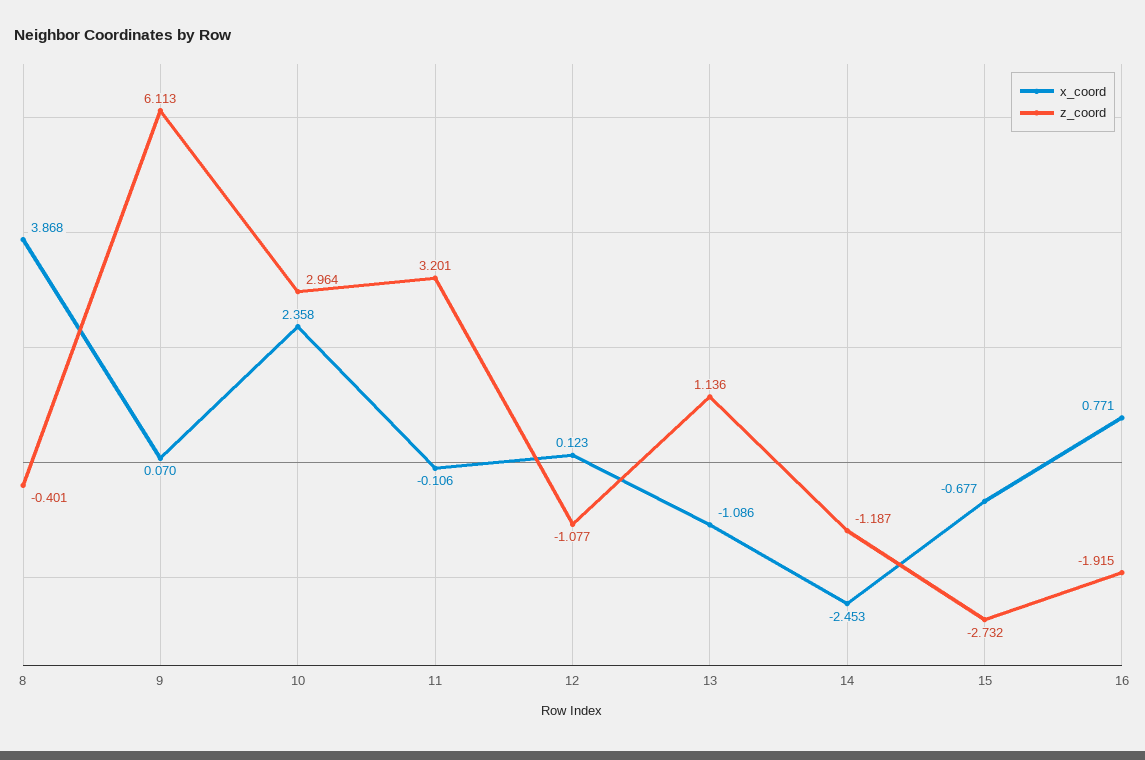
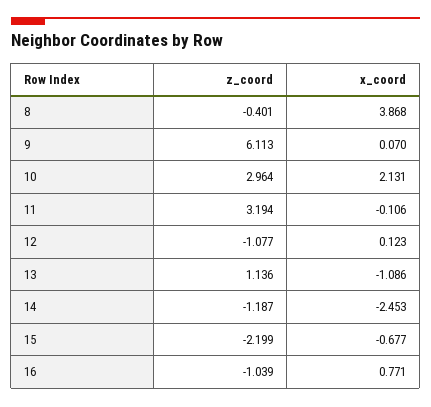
x_coord, 10: 2.358 -> 2.131
z_coord, 11: 3.201 -> 3.194
z_coord, 15: -2.732 -> -2.199
z_coord, 16: -1.915 -> -1.039

